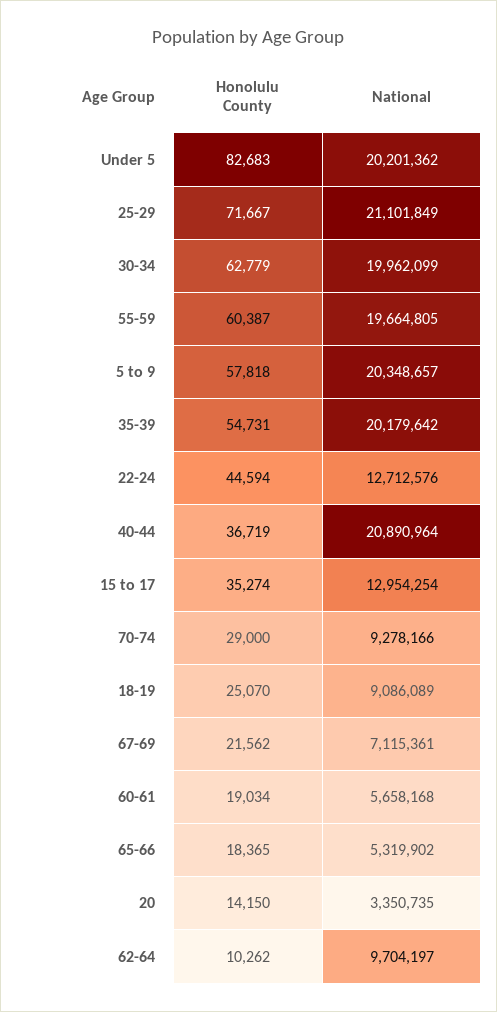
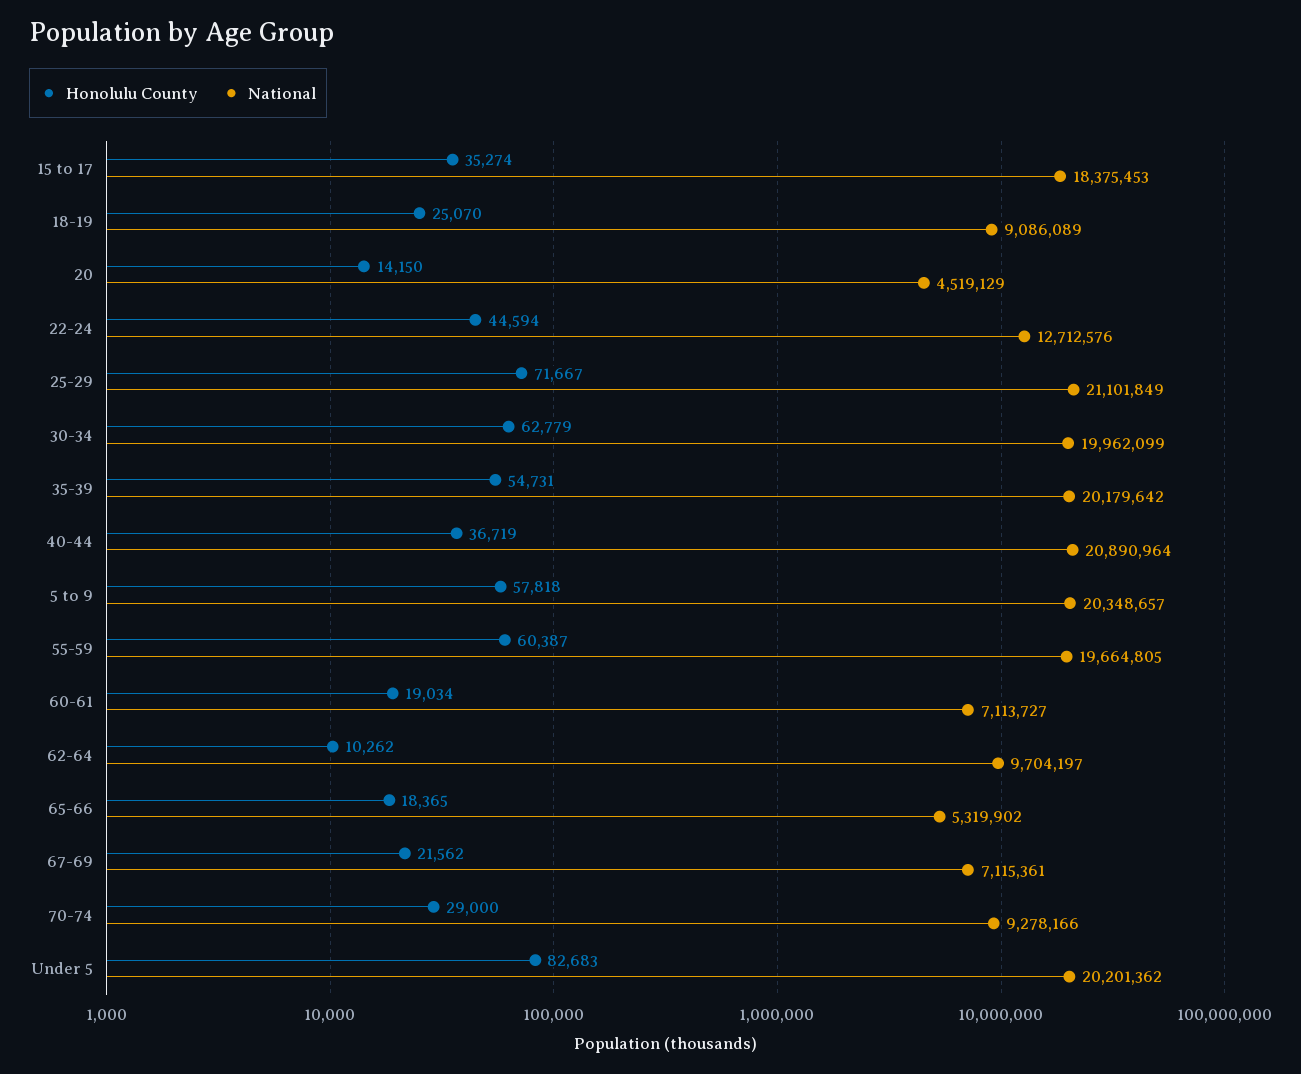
National, 15 to 17: 12954254 -> 18375453
National, 60-61: 5658168 -> 7113727
National, 20: 3350735 -> 4519129

